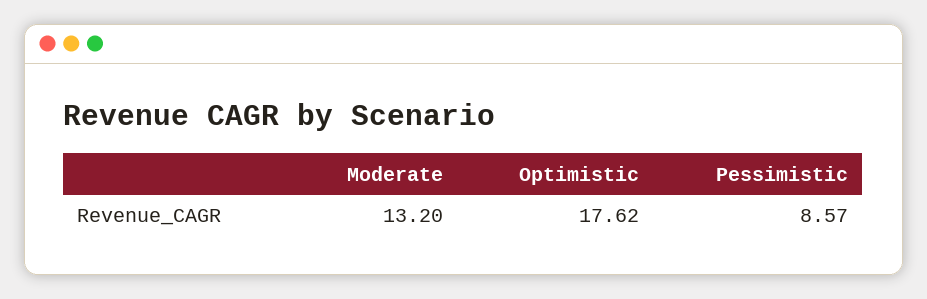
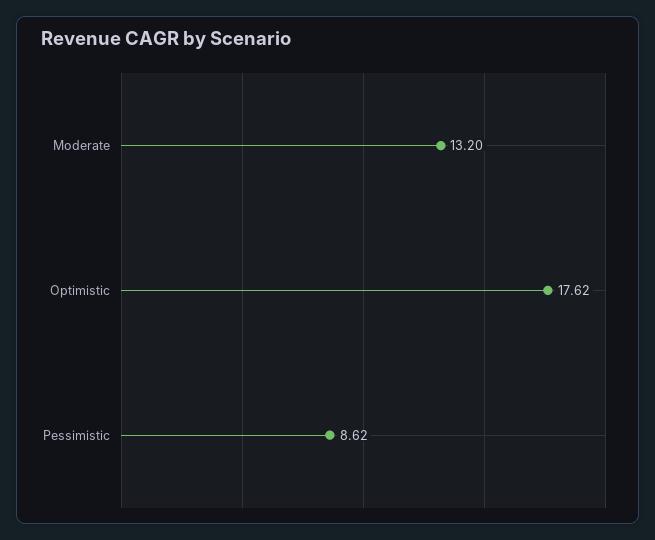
Pessimistic: 8.57 -> 8.62

